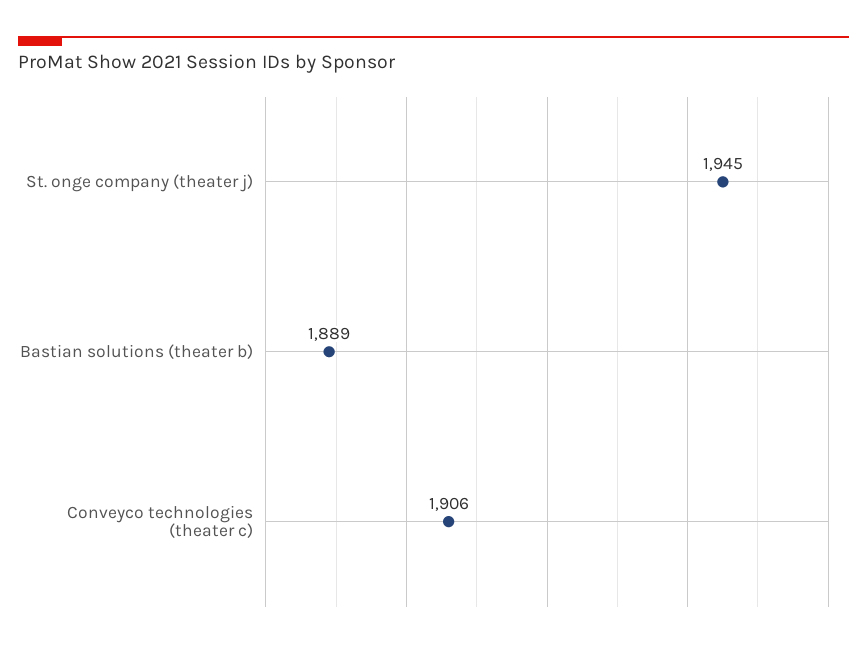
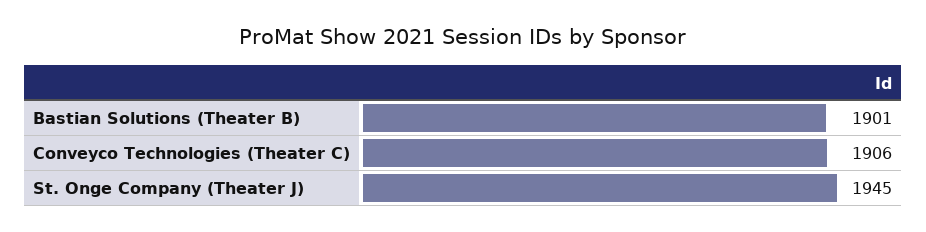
Bastian solutions (theater b): 1889 -> 1901

